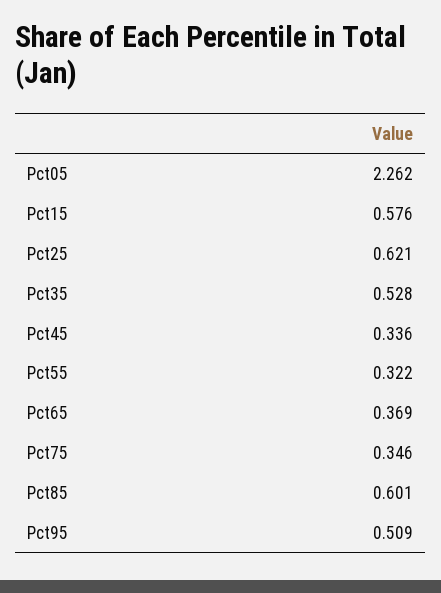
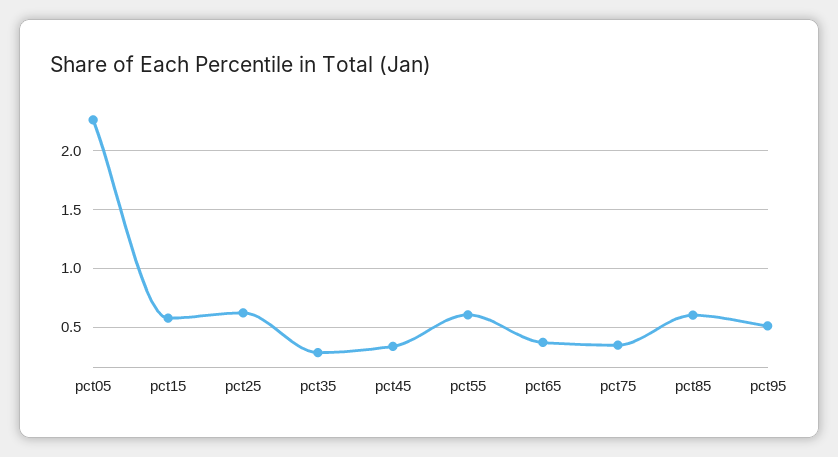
Pct35: 0.528 -> 0.3
Pct55: 0.322 -> 0.6

